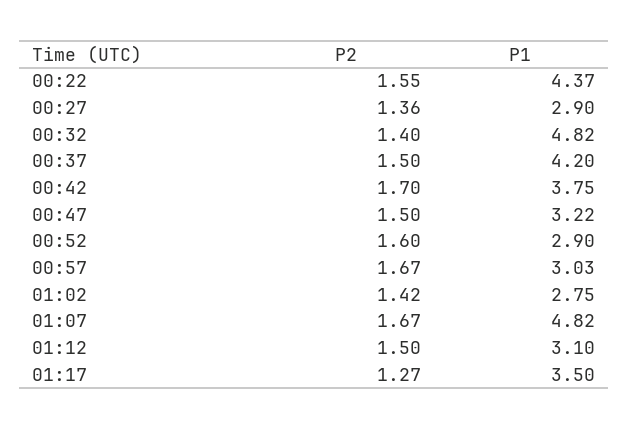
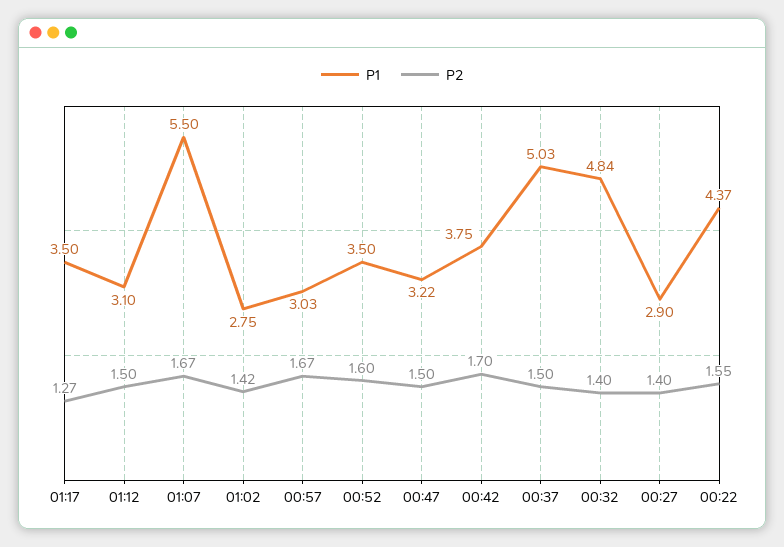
P2, 00:27: 1.36 -> 1.4
P1, 00:32: 4.82 -> 4.84
P1, 00:37: 4.2 -> 5.03
P1, 00:52: 2.9 -> 3.5
P1, 01:07: 4.82 -> 5.5

